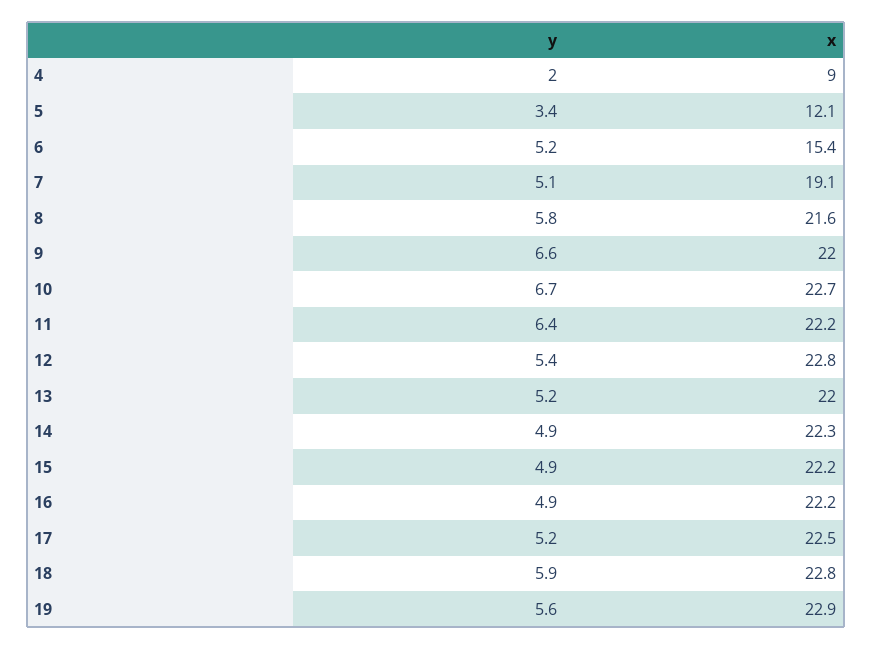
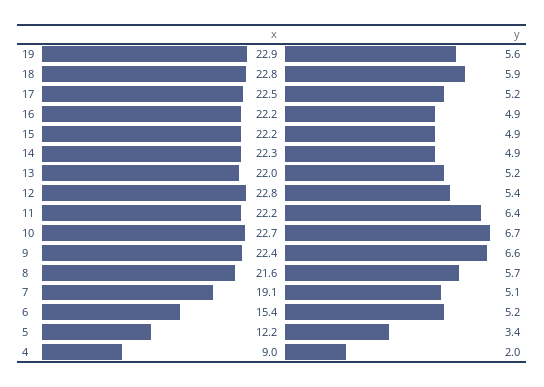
x, 5: 12.1 -> 12.2
y, 8: 5.8 -> 5.7
x, 9: 22 -> 22.4

